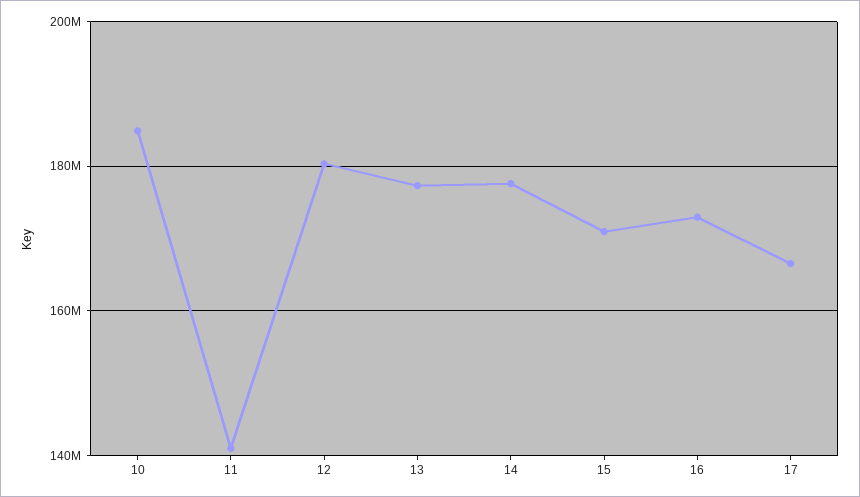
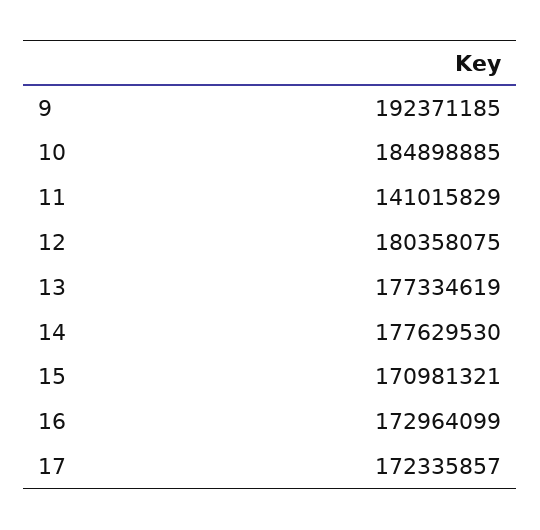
17: 166000000 -> 172335857
9: none -> 192371185

